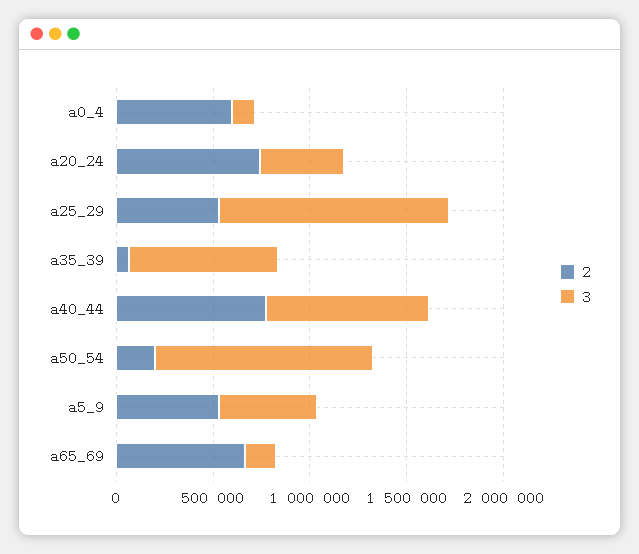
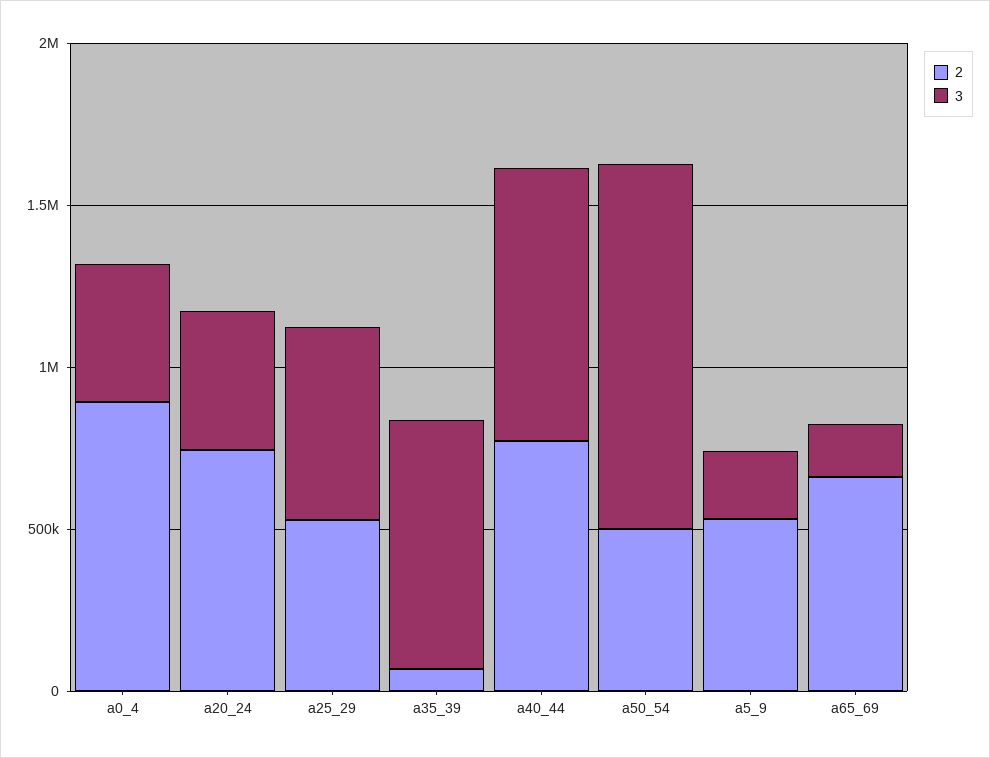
2, a0_4: 600000 -> 900000
3, a0_4: 100000 -> 400000
3, a25_29: 1200000 -> 600000
2, a50_54: 200000 -> 500000
3, a5_9: 500000 -> 200000

